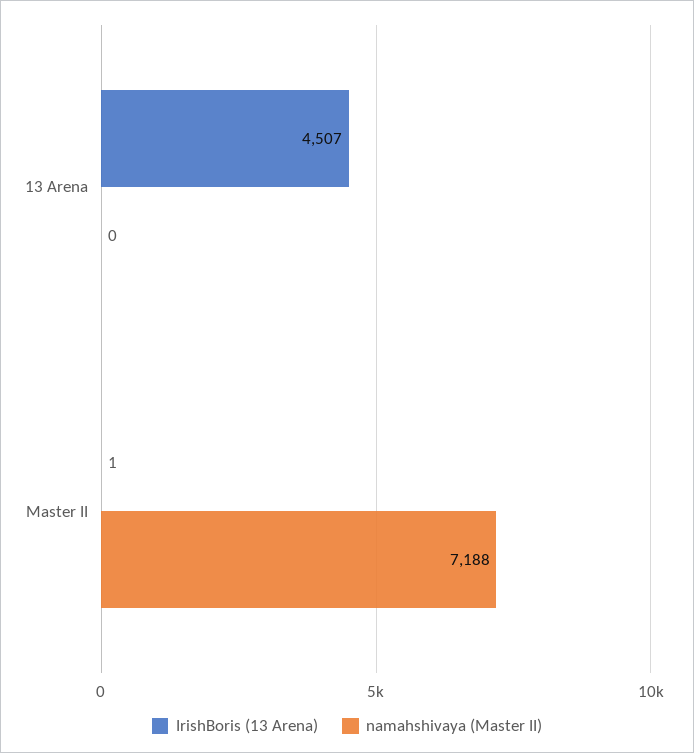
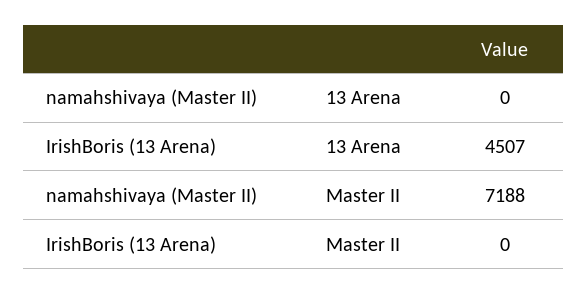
IrishBoris (13 Arena), Master II: 1 -> 0

